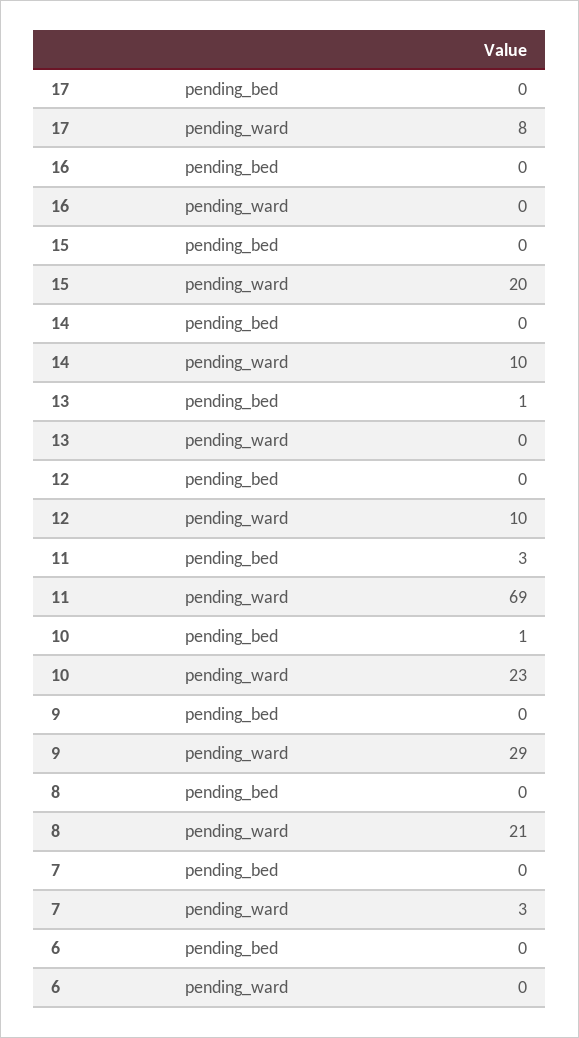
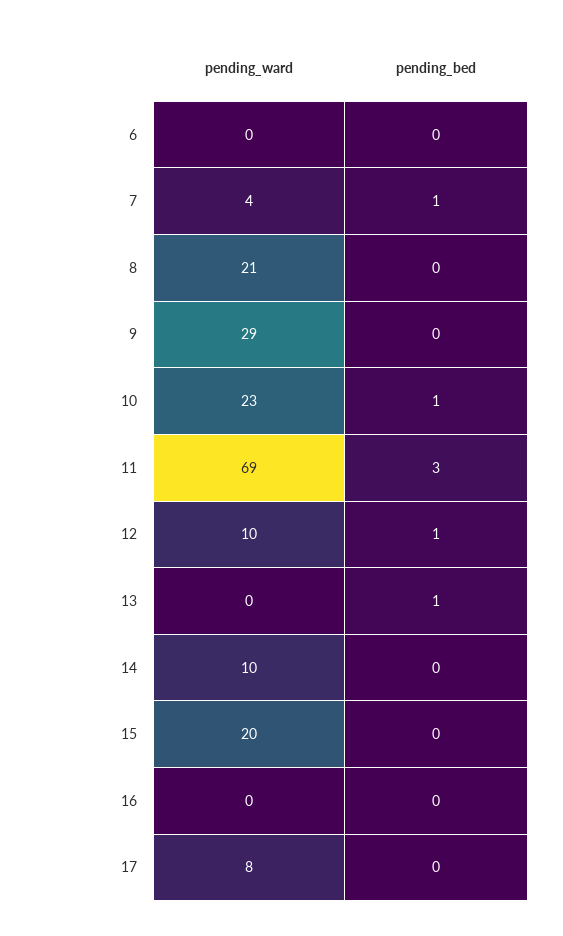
12, pending_bed: 0 -> 1
7, pending_bed: 0 -> 1
7, pending_ward: 3 -> 4

